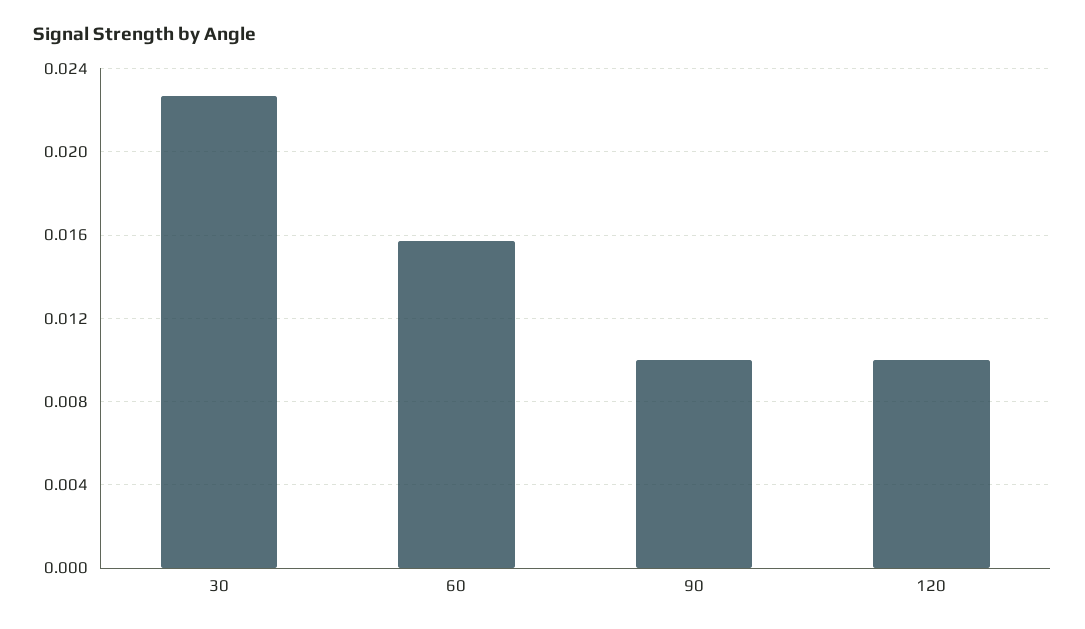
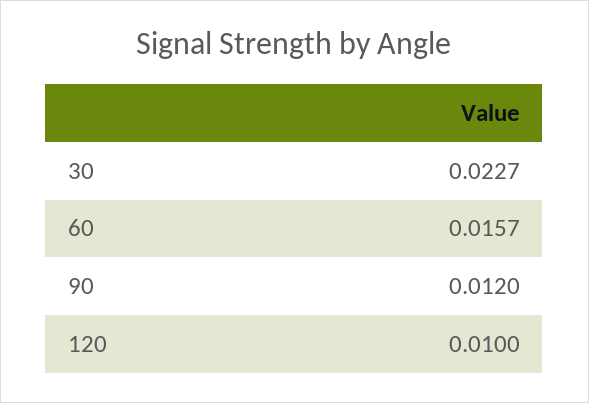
90: 0.01 -> 0.012

